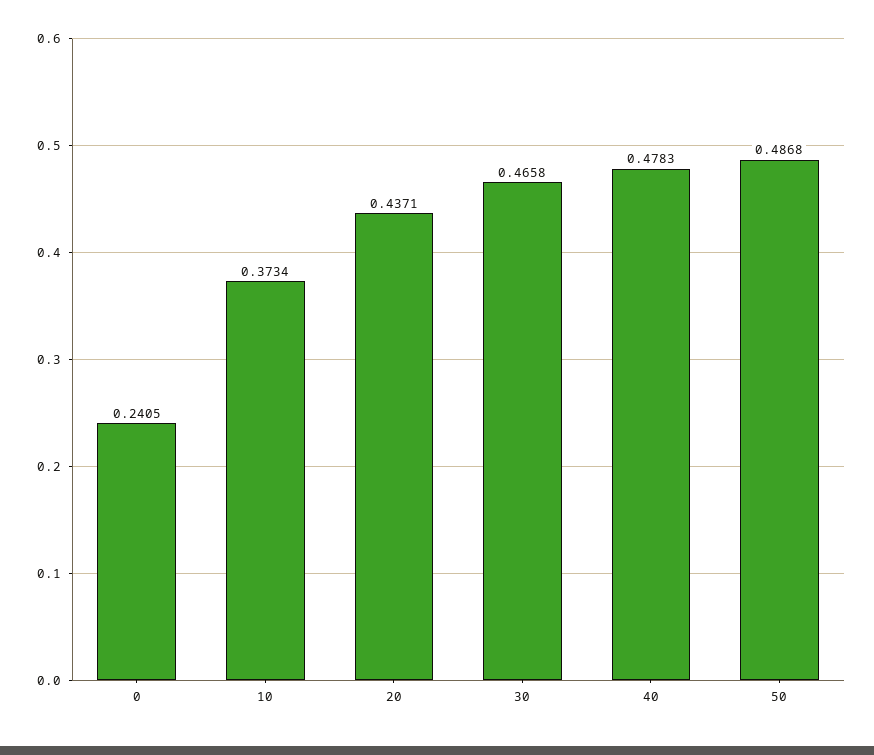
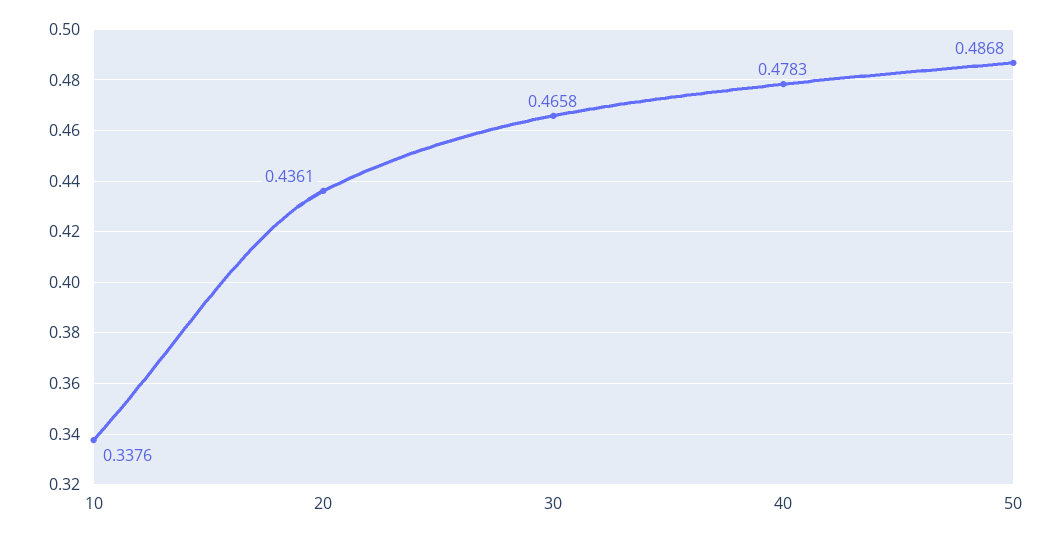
0: 0.2405 -> none
10: 0.3734 -> 0.3376
20: 0.4371 -> 0.4361

